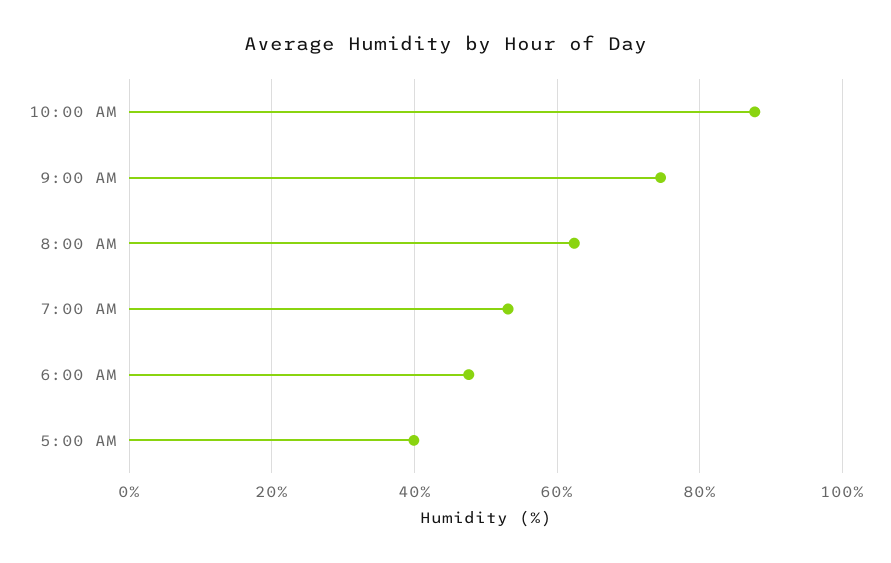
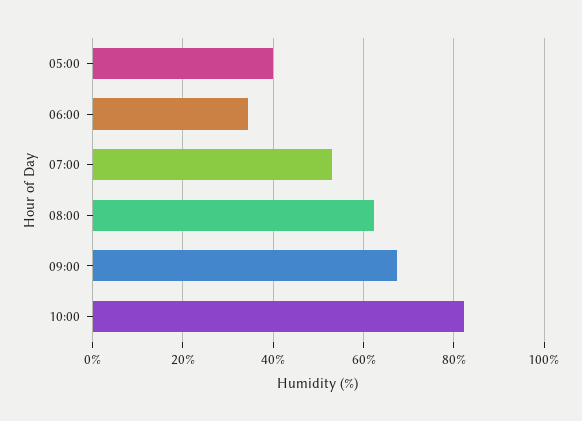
10:00 AM: 88 -> 82
9:00 AM: 74 -> 68
6:00 AM: 48 -> 34

